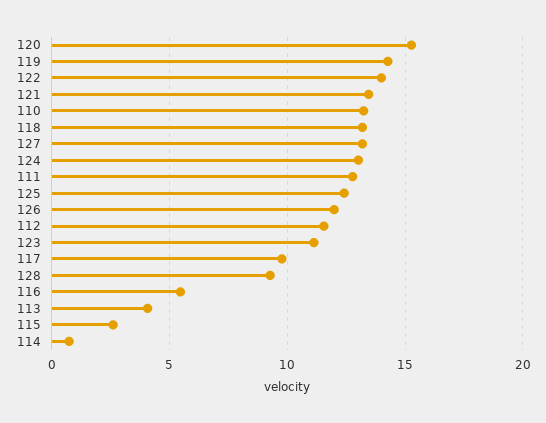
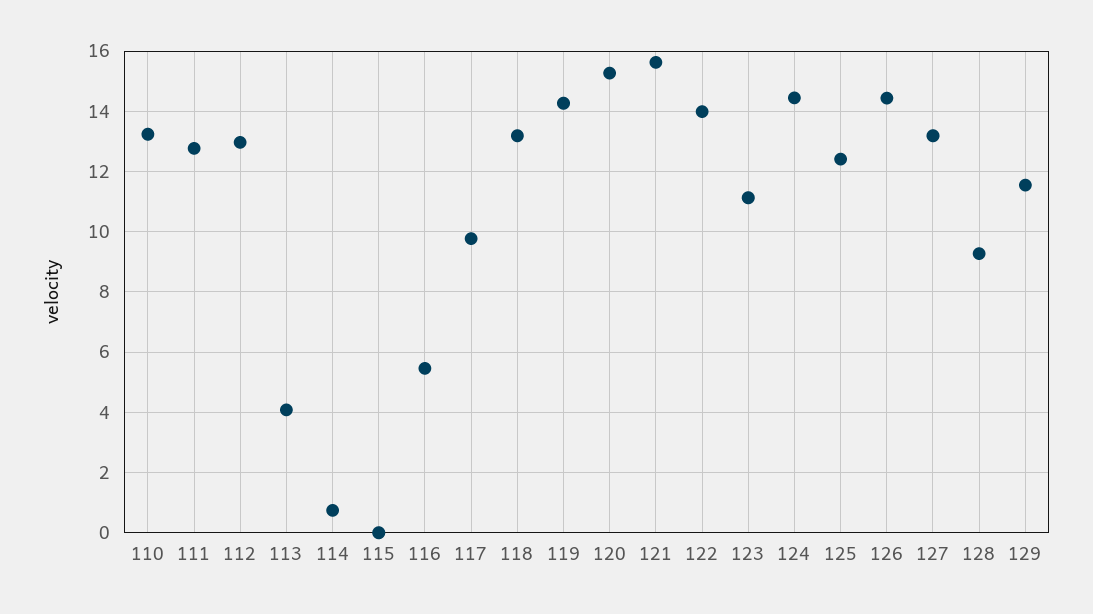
121: 13.5 -> 15.6
124: 13 -> 14.4
126: 12 -> 14.4
112: 11.5 -> 13
115: 2.5 -> 0
129: none -> 11.6

